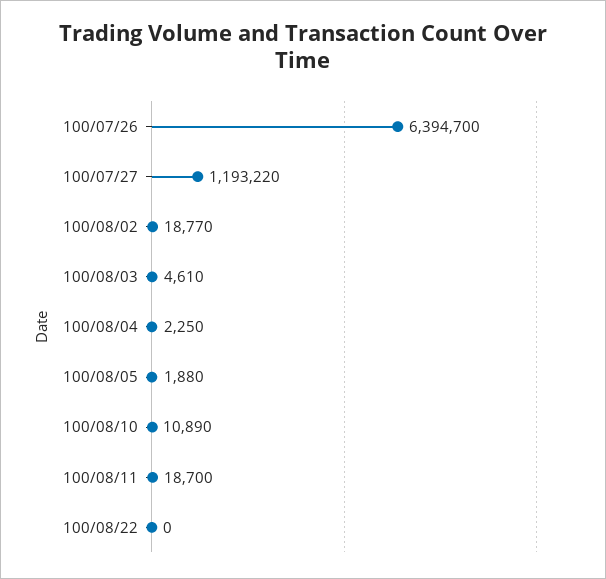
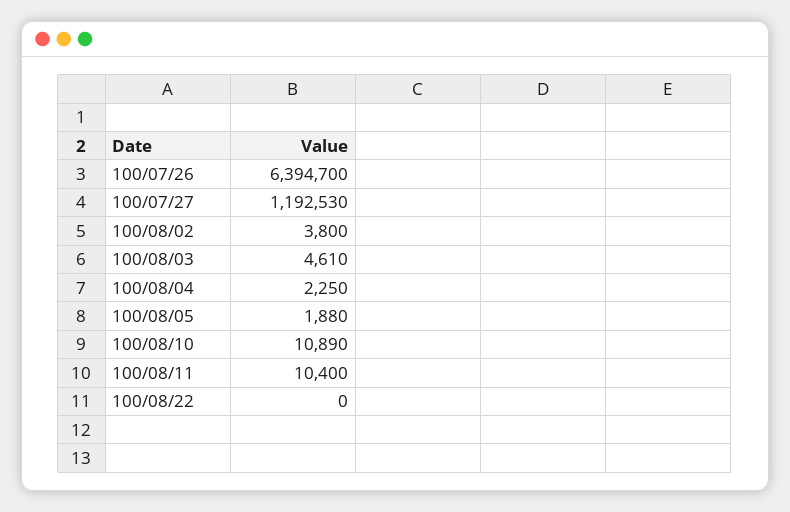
100/07/27: 1193220 -> 1192530
100/08/02: 18770 -> 3800
100/08/11: 18700 -> 10400

